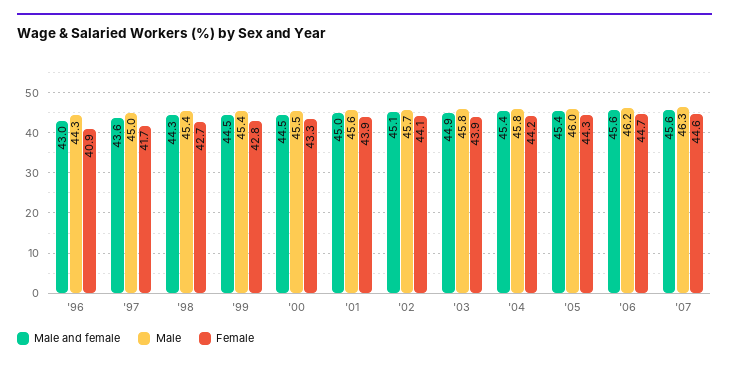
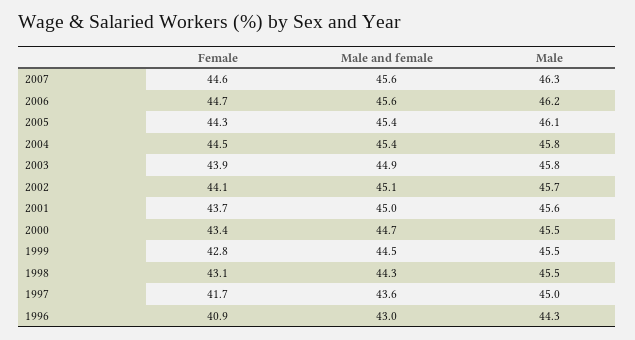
Male, '98: 45.4 -> 45.5
Female, '98: 42.7 -> 43.1
Male, '99: 45.4 -> 45.5
Male and female, '00: 44.5 -> 44.7
Female, '00: 43.3 -> 43.4
Female, '01: 43.9 -> 43.7
Female, '04: 44.2 -> 44.5
Male, '05: 46 -> 46.1

